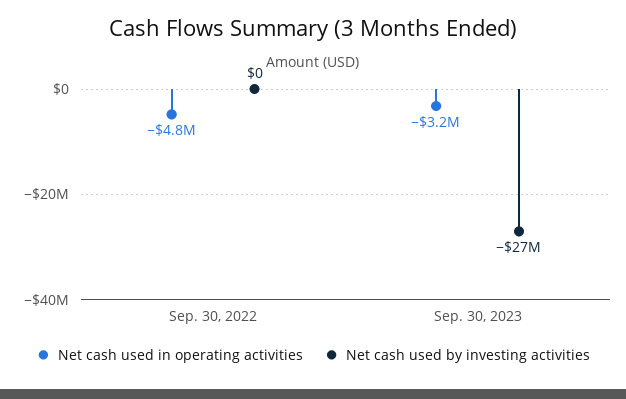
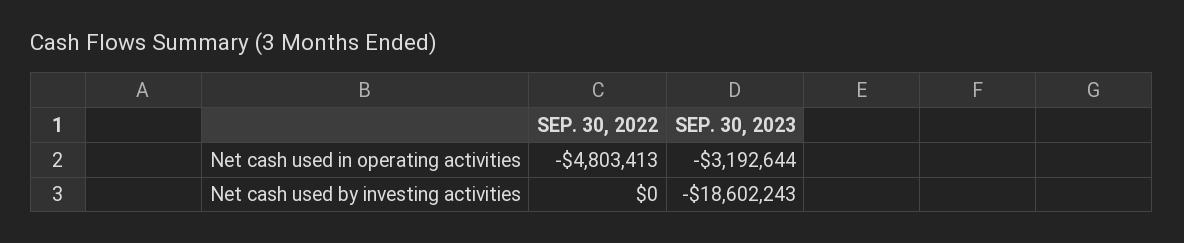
Net cash used by investing activities, Sep. 30, 2023: -27000000 -> -18602243

